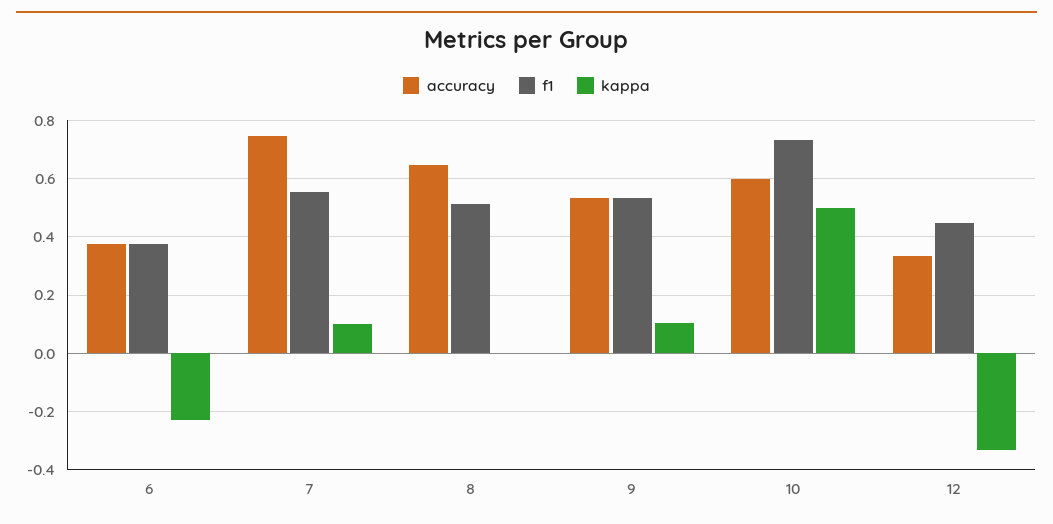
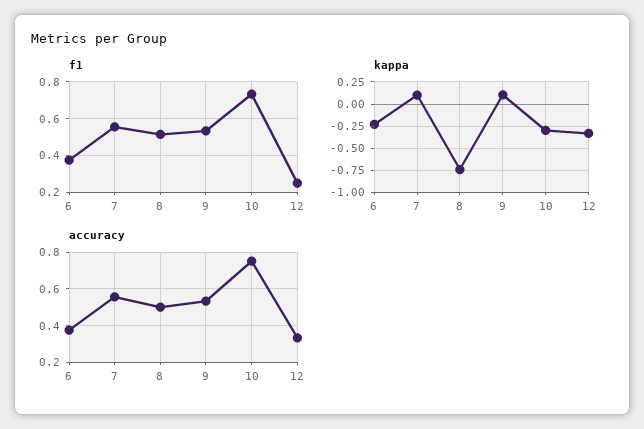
accuracy, 7: 0.75 -> 0.55
accuracy, 8: 0.65 -> 0.5
kappa, 8: 0 -> -0.75
accuracy, 10: 0.6 -> 0.75
kappa, 10: 0.5 -> -0.25
f1, 12: 0.45 -> 0.25

